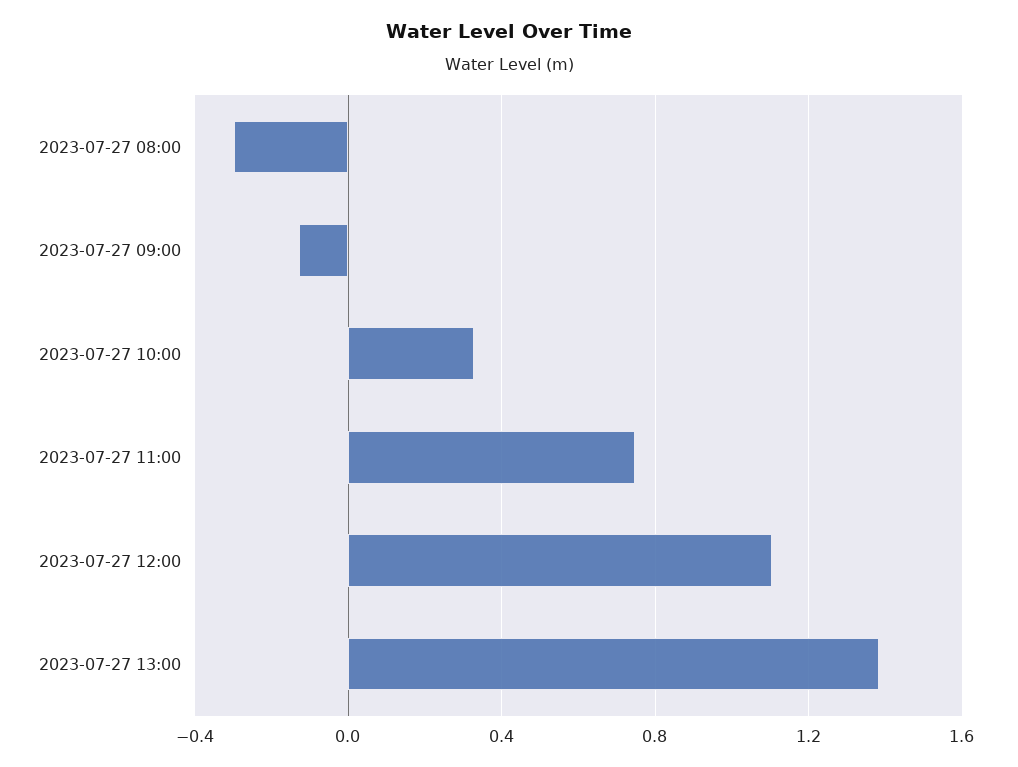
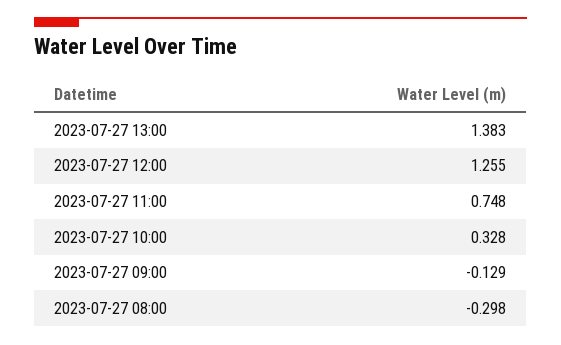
2023-07-27 12:00: 1.1 -> 1.255

